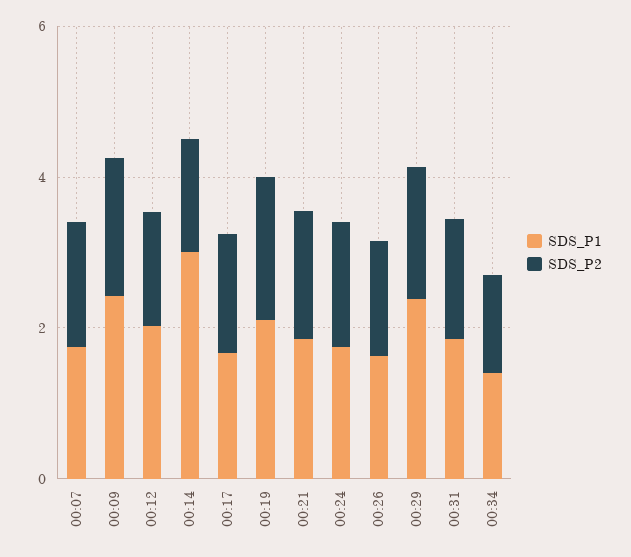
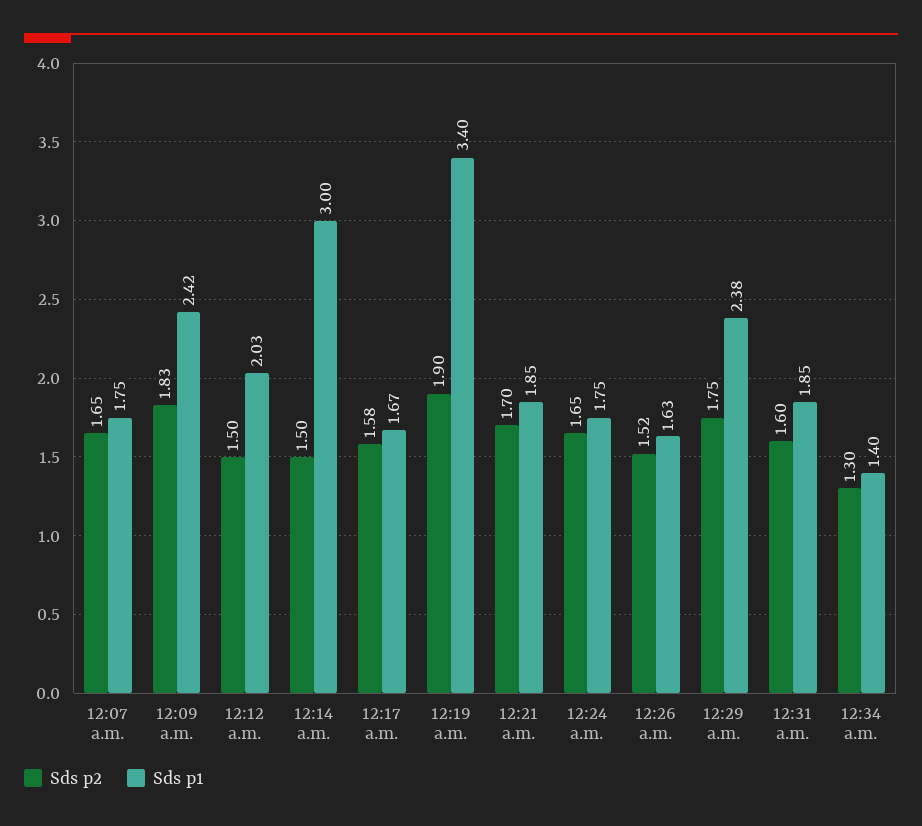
SDS_P1, 00:19: 2 -> 3.4

